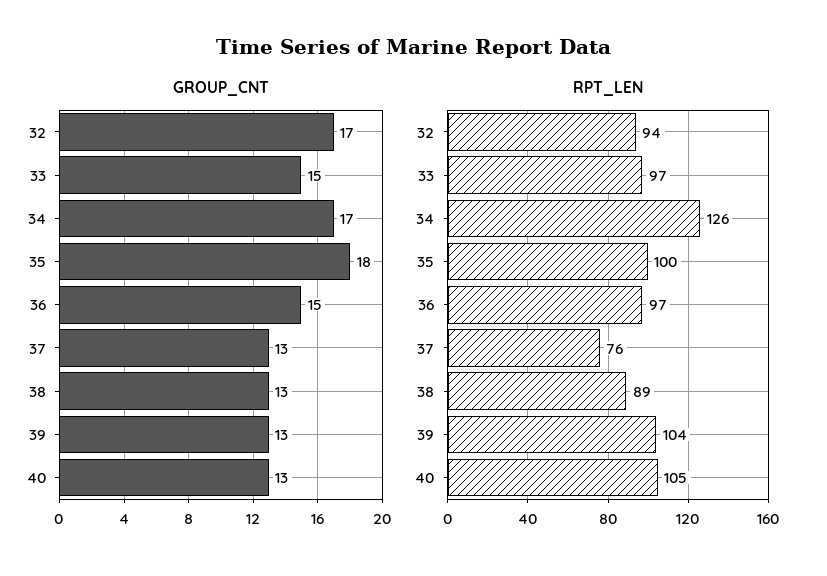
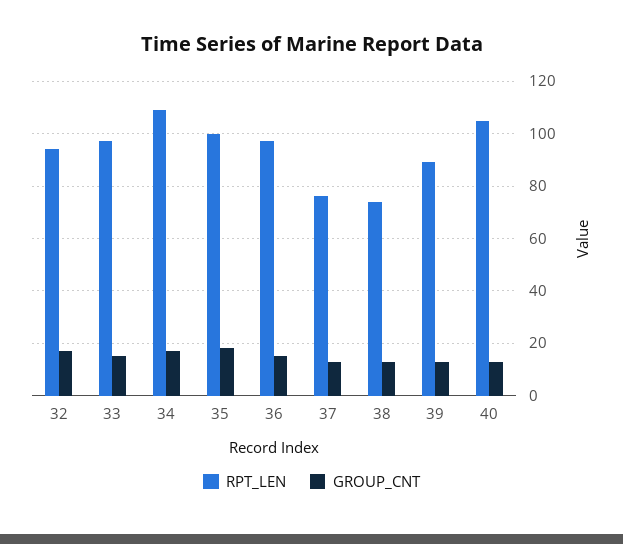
RPT_LEN, 34: 126 -> 110
RPT_LEN, 38: 89 -> 75
RPT_LEN, 39: 104 -> 90

